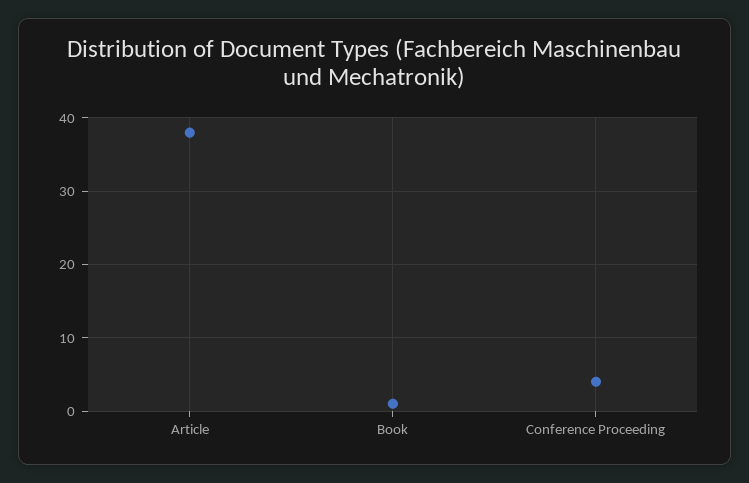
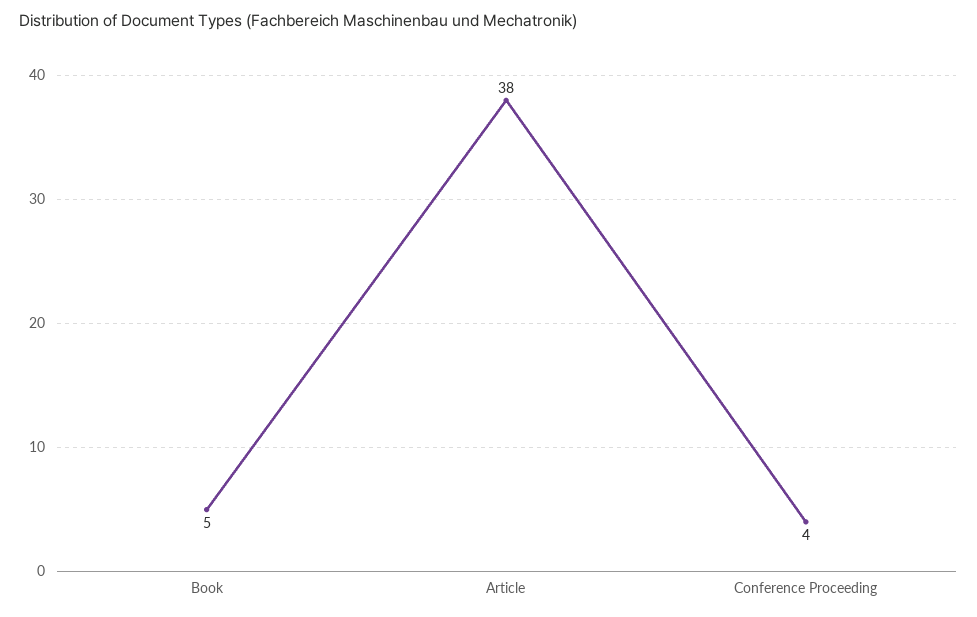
Book: 1 -> 5

